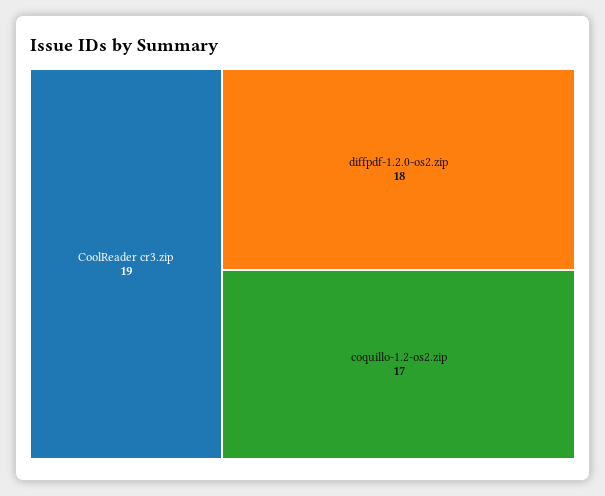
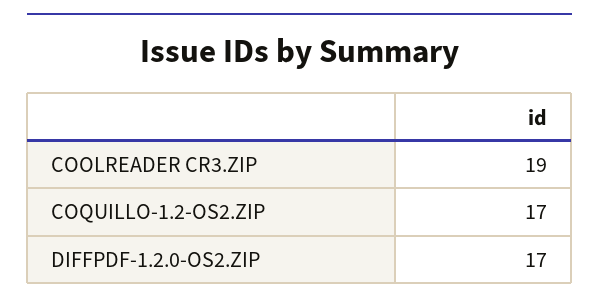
diffpdf-1.2.0-os2.zip: 18 -> 17

